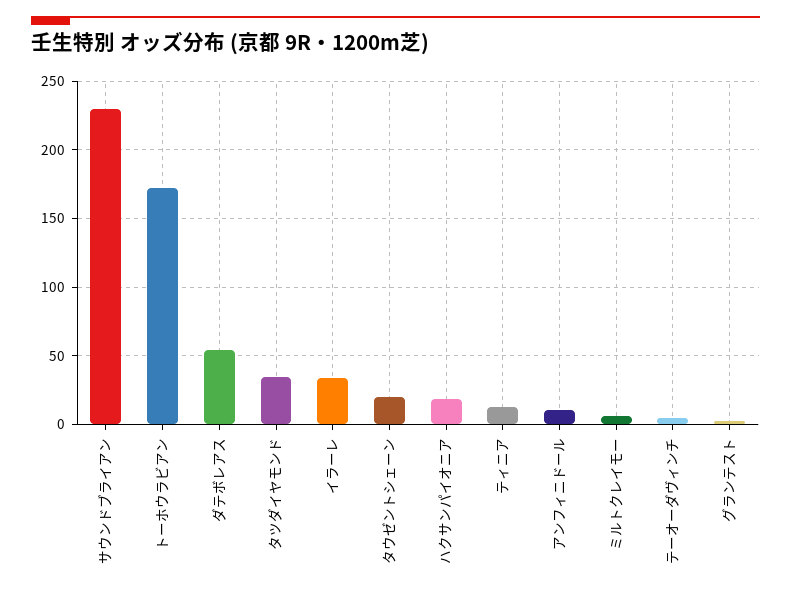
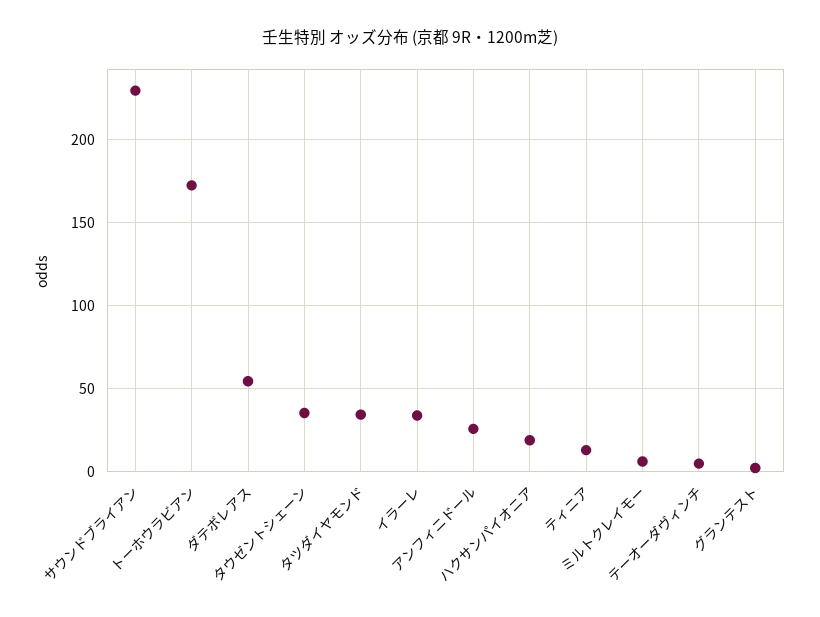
タウゼントシェーン: 20 -> 35
アンフィニドール: 10 -> 25

